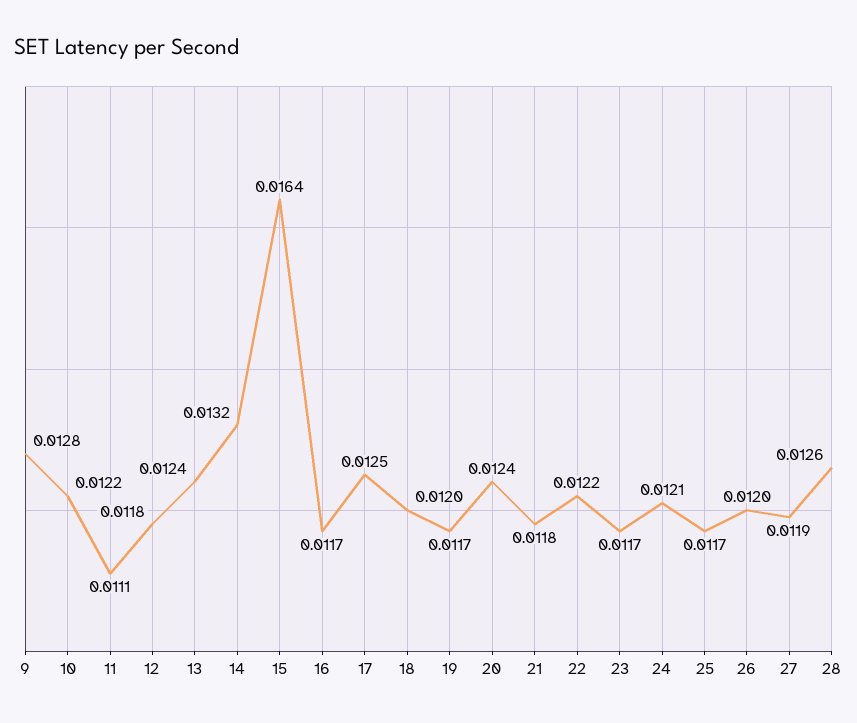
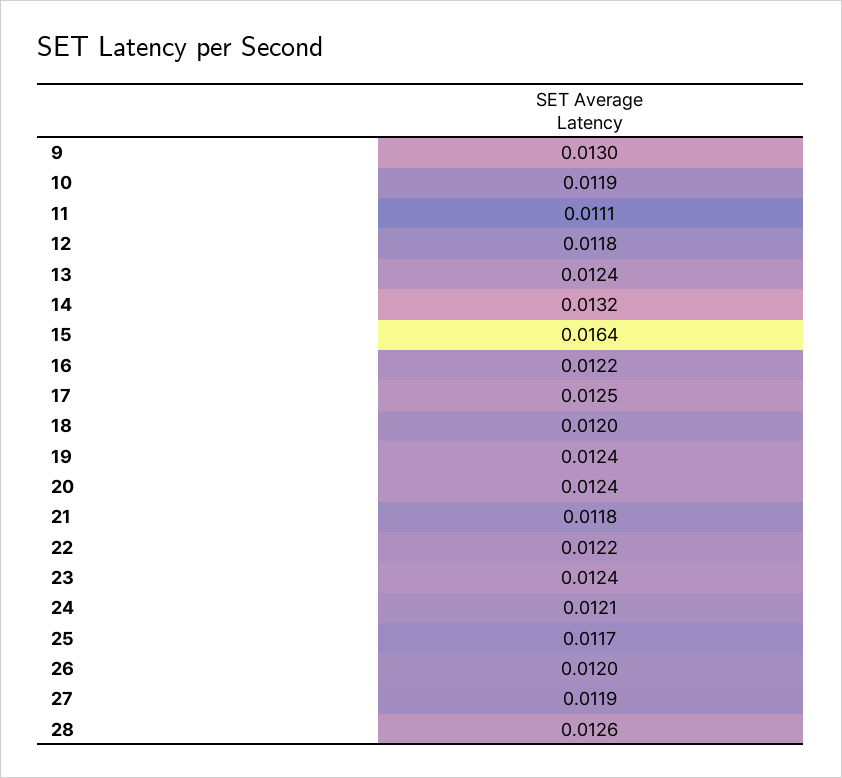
9: 0.0128 -> 0.013
10: 0.0122 -> 0.0119
16: 0.0117 -> 0.0122
19: 0.0117 -> 0.0124
23: 0.0117 -> 0.0124

